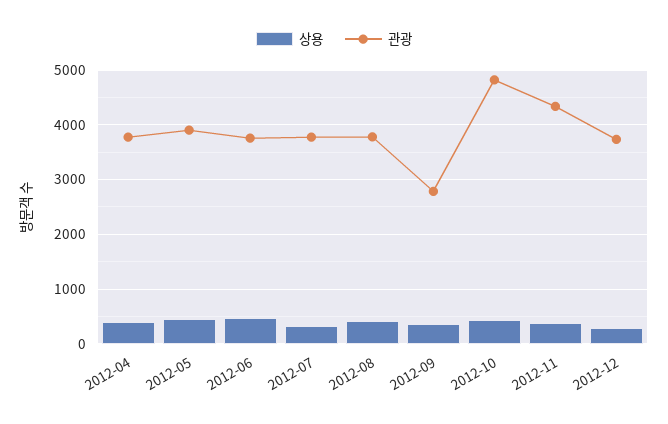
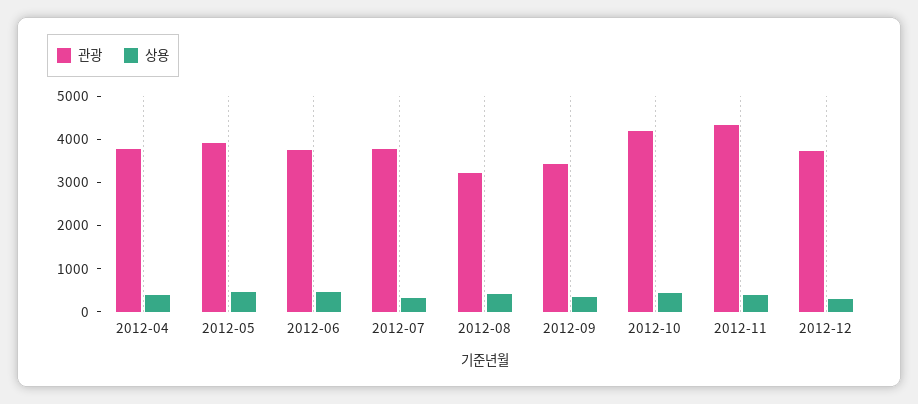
관광, 2012-08: 3800 -> 3200
관광, 2012-09: 2800 -> 3400
관광, 2012-10: 4800 -> 4200

